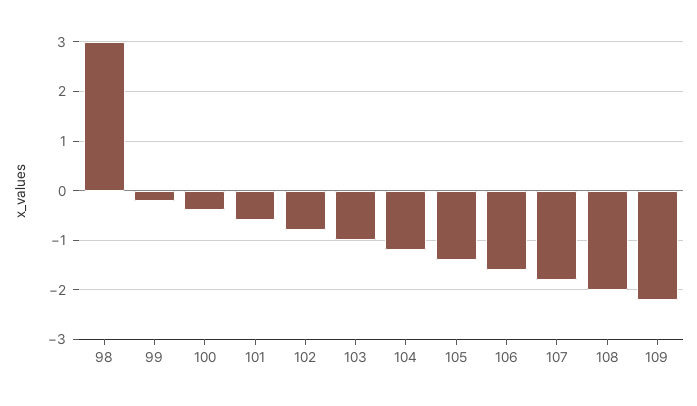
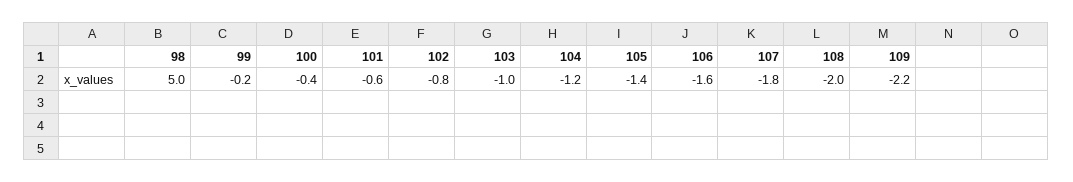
98: 3 -> 5

